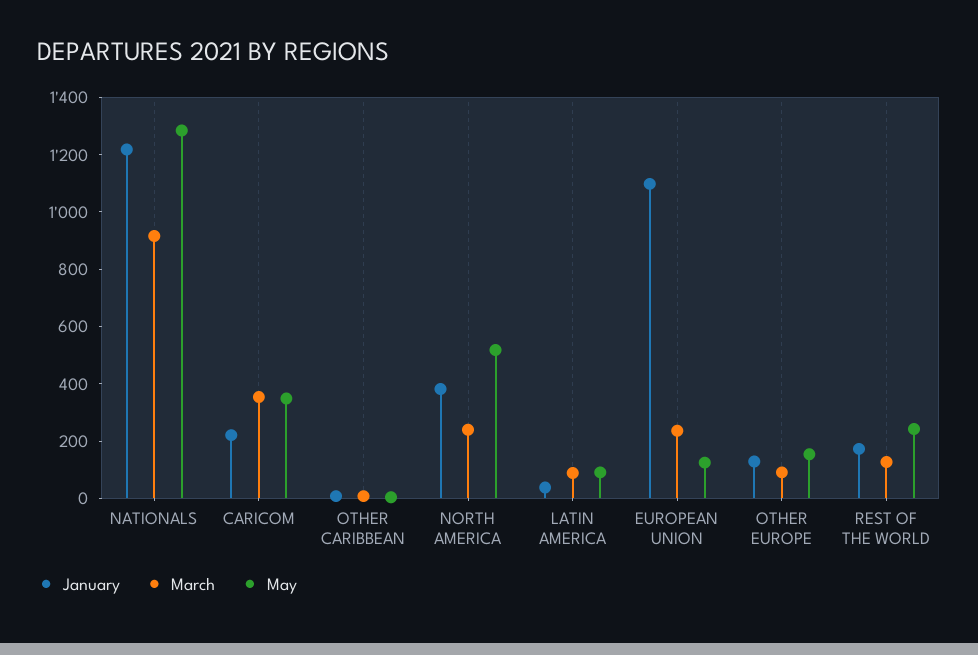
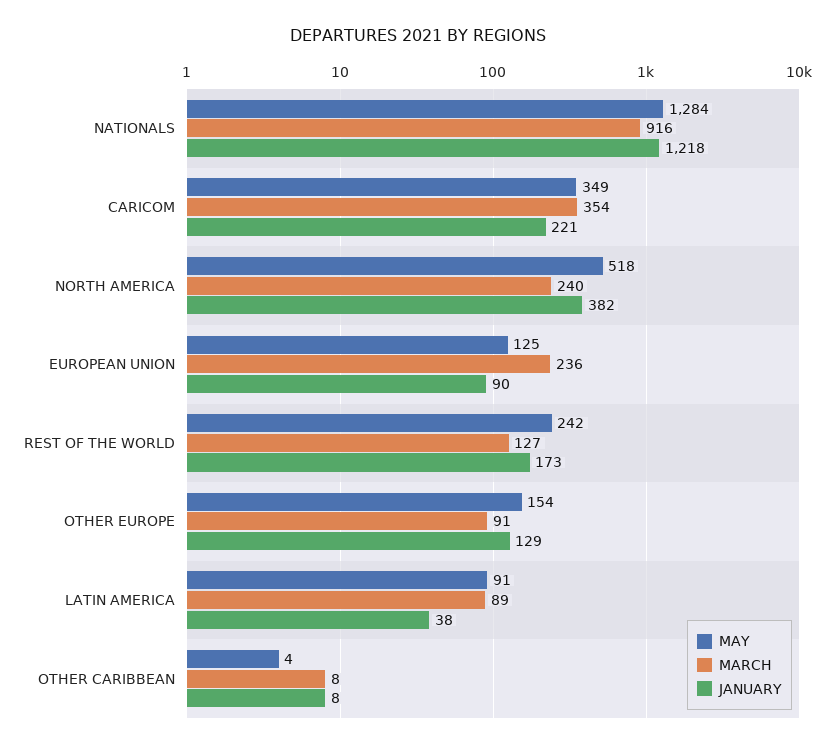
January, EUROPEAN UNION: 1100 -> 90

